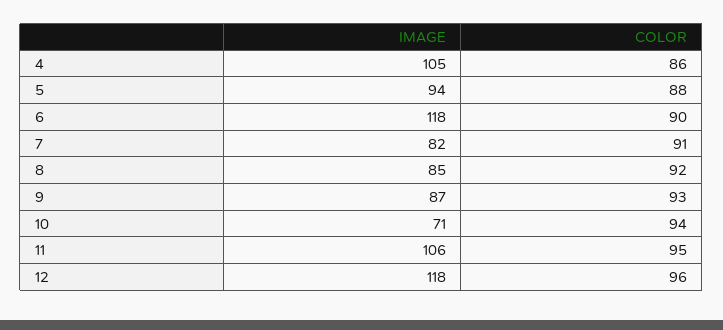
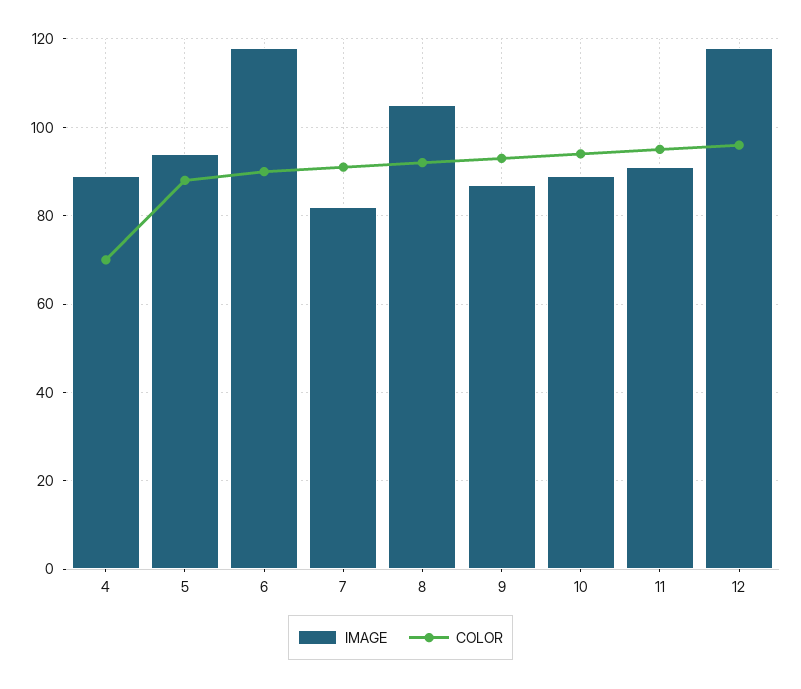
IMAGE, 4: 105 -> 90
COLOR, 4: 86 -> 70
IMAGE, 8: 85 -> 105
IMAGE, 10: 71 -> 90
IMAGE, 11: 106 -> 90

